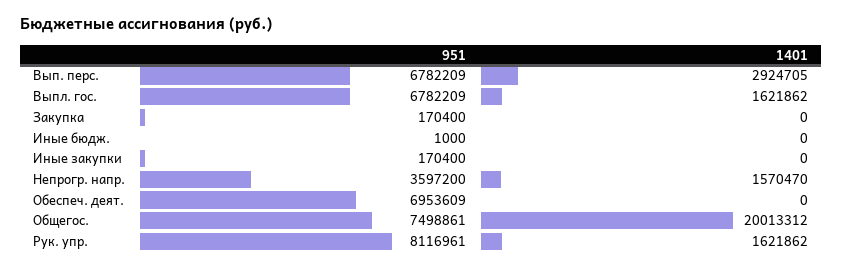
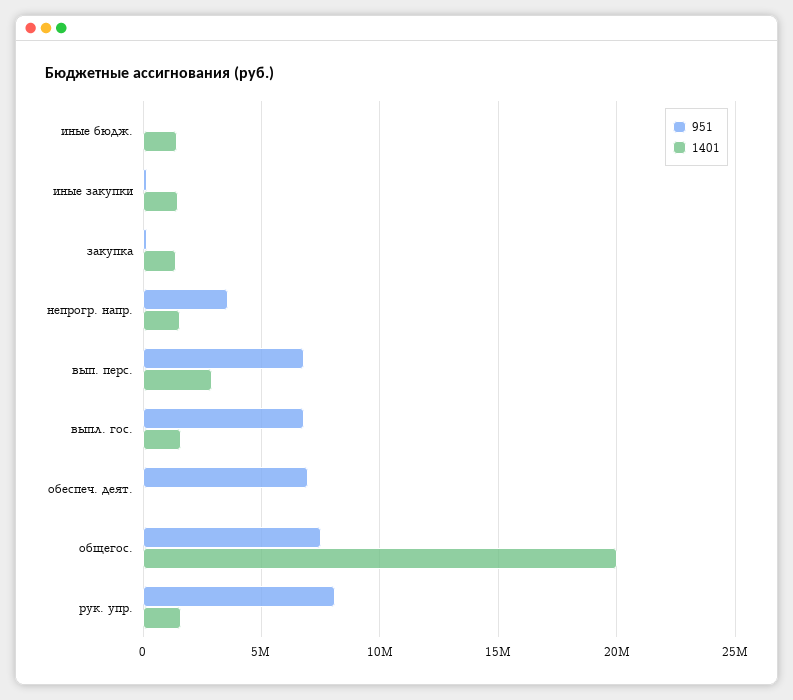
1401, Закупка: 0 -> 1500000
1401, Иные бюдж.: 0 -> 1500000
1401, Иные закупки: 0 -> 1500000

